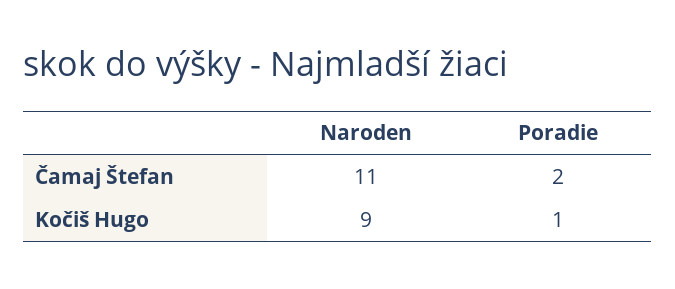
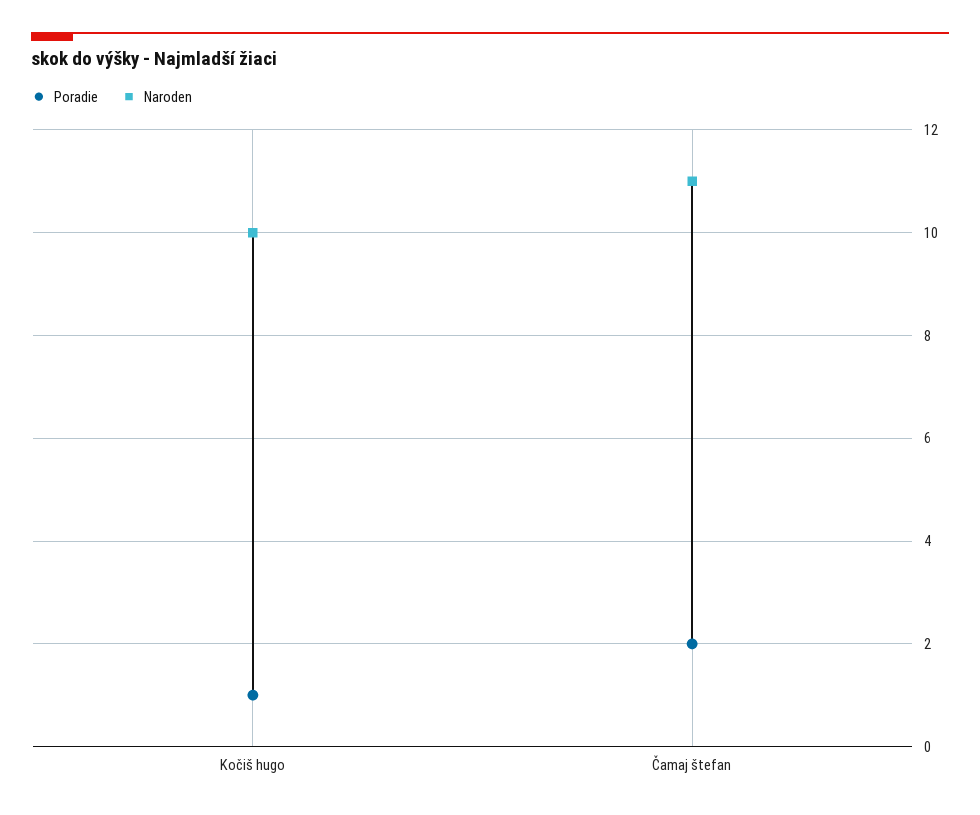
Naroden, Kočiš Hugo: 9 -> 10

